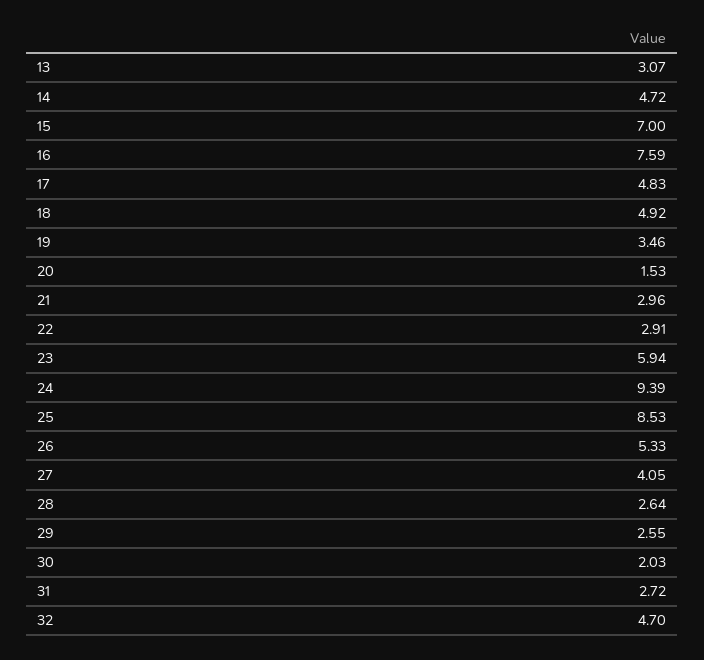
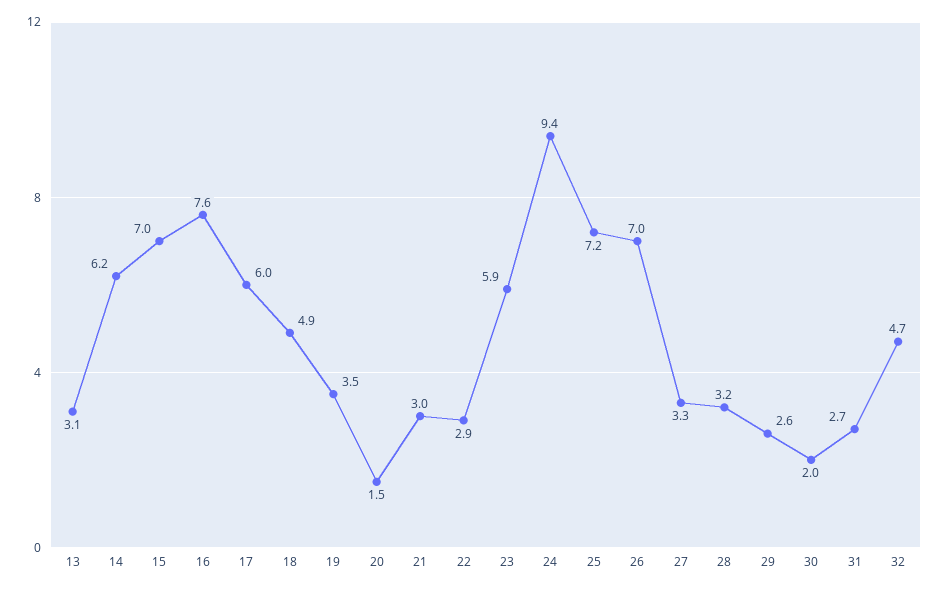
14: 4.72 -> 6.2
17: 4.83 -> 6
25: 8.53 -> 7.2
26: 5.33 -> 7
27: 4.05 -> 3.3
28: 2.64 -> 3.2

